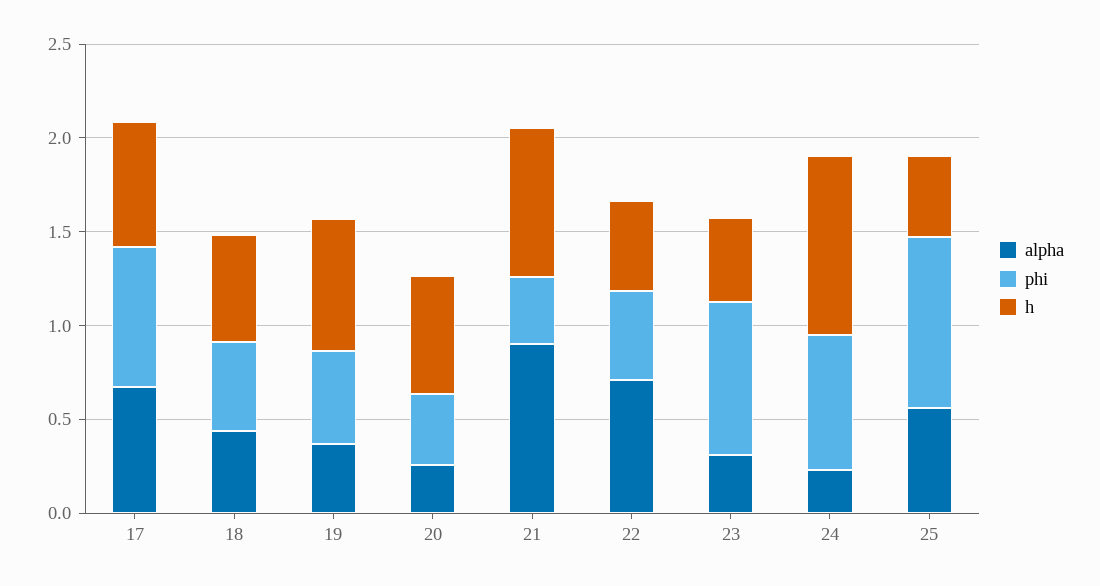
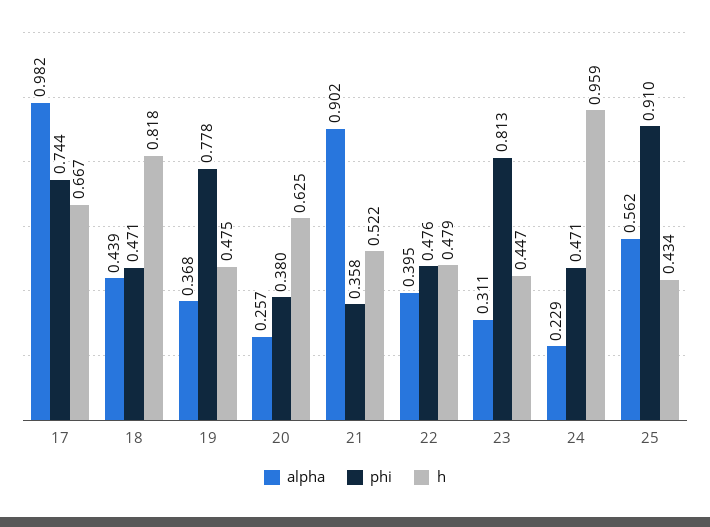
alpha, 17: 0.7 -> 0.982
h, 18: 0.6 -> 0.818
phi, 19: 0.5 -> 0.778
h, 19: 0.7 -> 0.475
h, 21: 0.8 -> 0.522
alpha, 22: 0.7 -> 0.395
phi, 24: 0.7 -> 0.471

